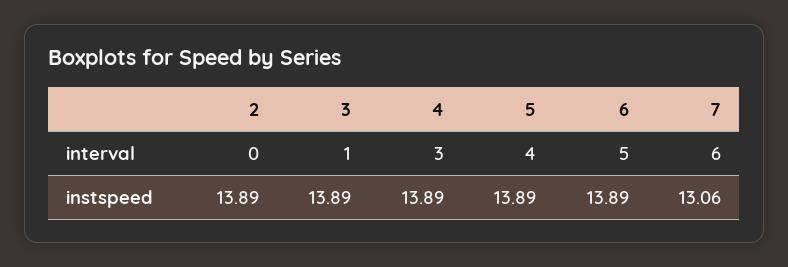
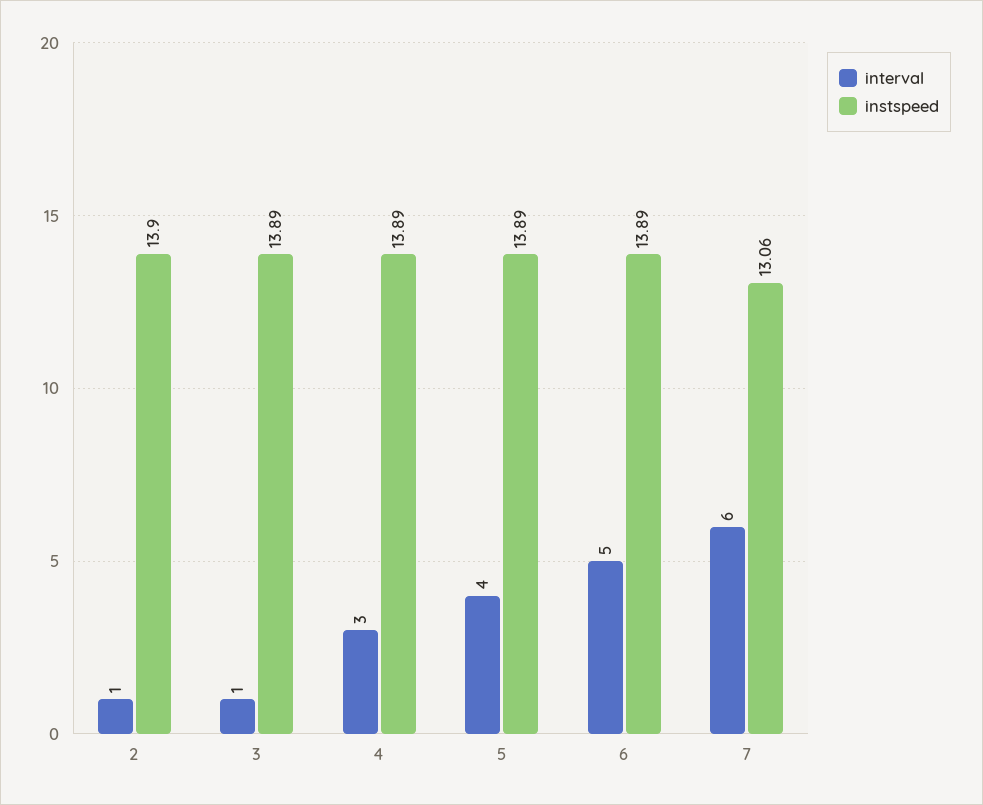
interval, 2: 0 -> 1
instspeed, 2: 13.89 -> 13.9

